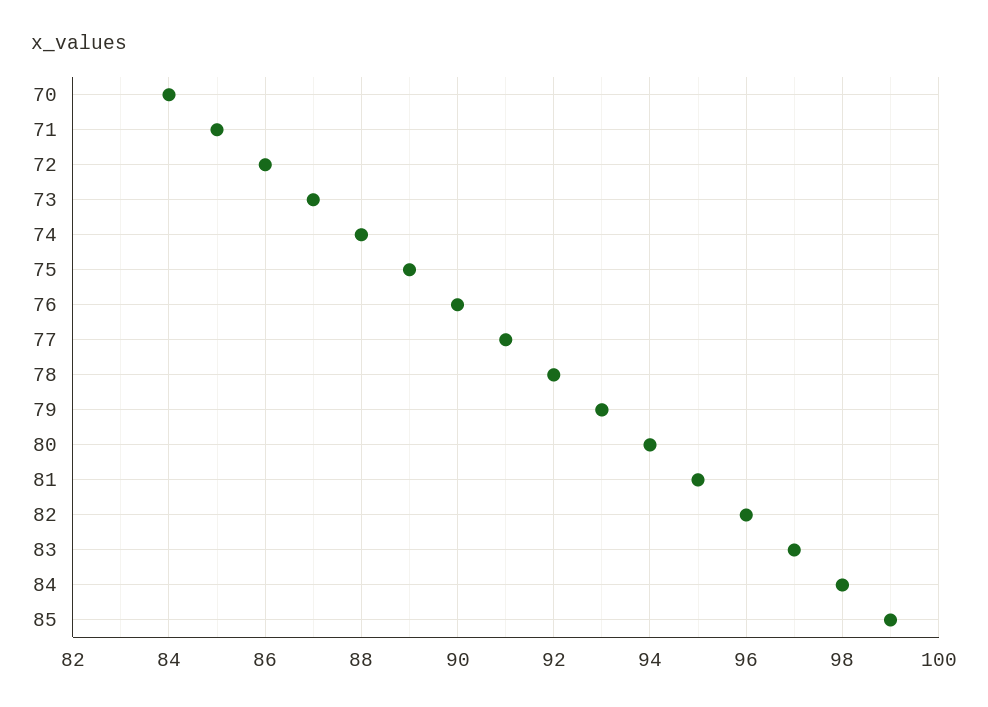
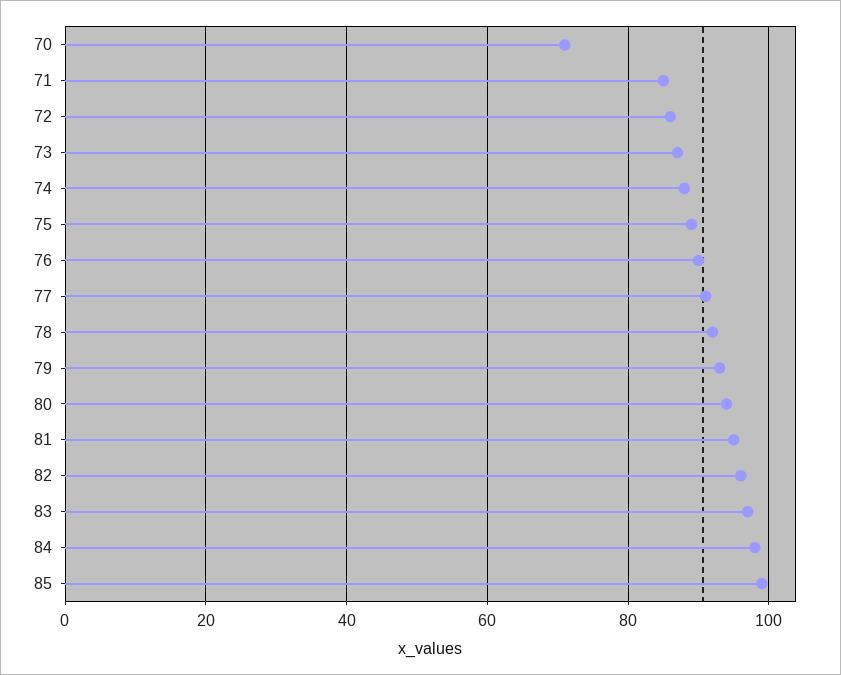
70: 84 -> 70

